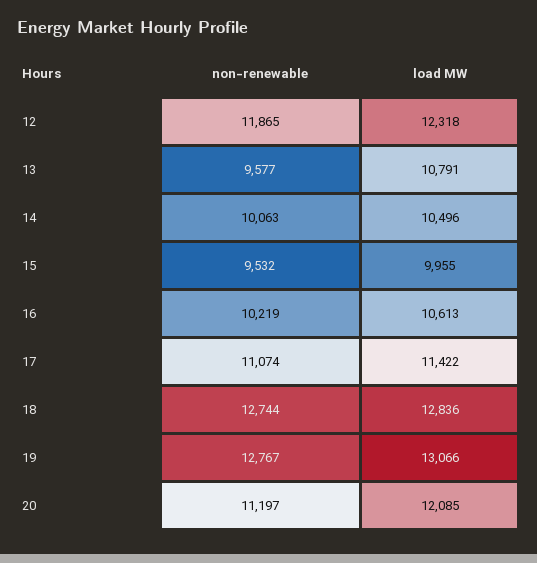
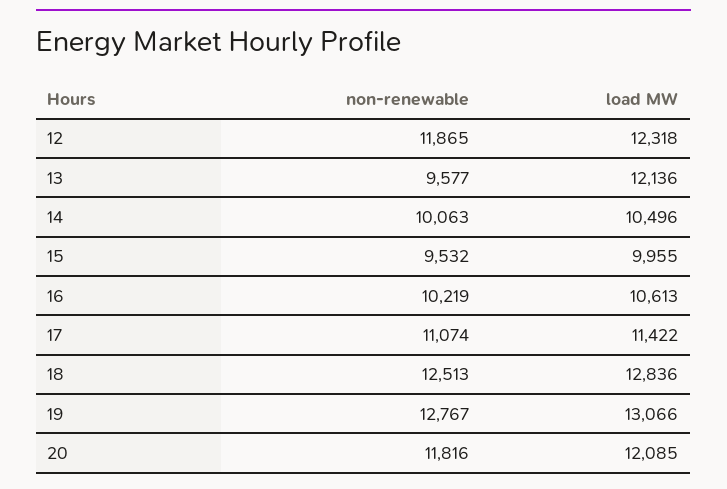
load MW, 13: 10791 -> 12136
non-renewable, 18: 12744 -> 12513
non-renewable, 20: 11197 -> 11816

